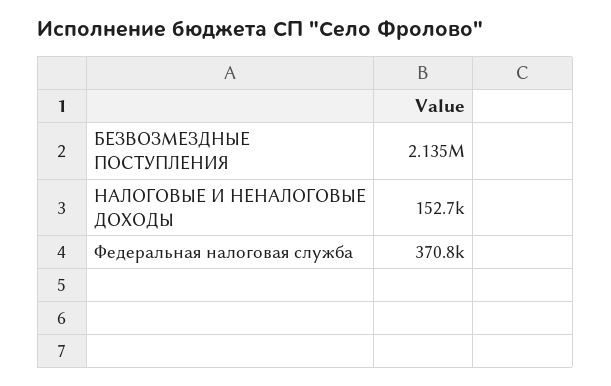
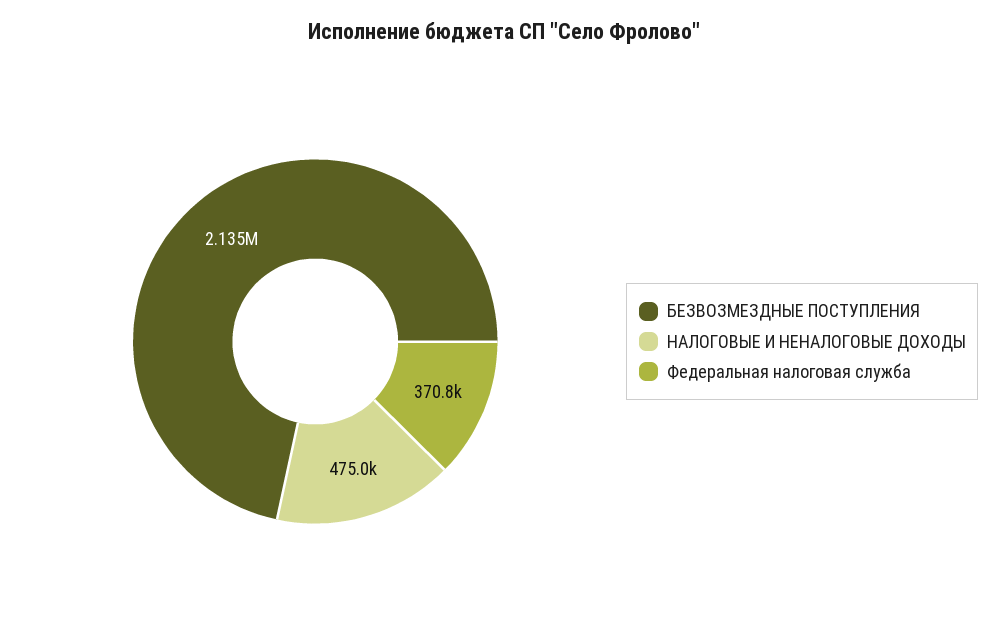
НАЛОГОВЫЕ И НЕНАЛОГОВЫЕ ДОХОДЫ: 152700 -> 475000

